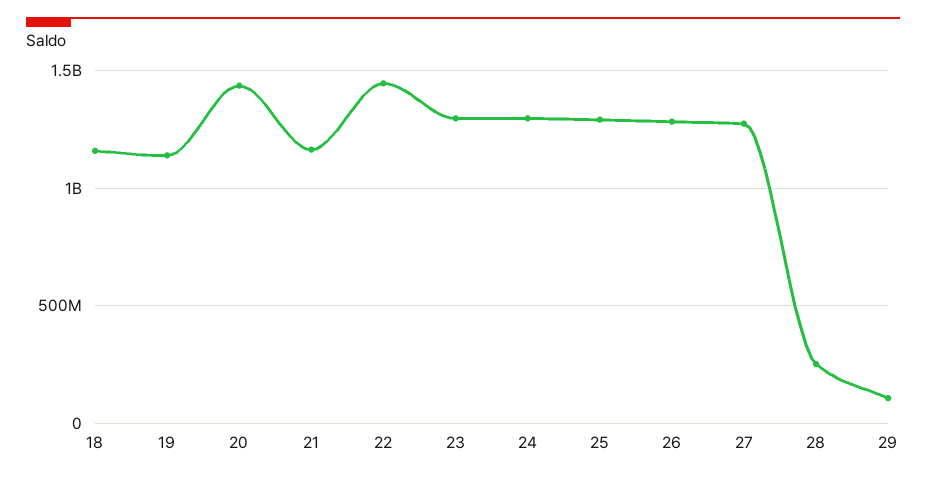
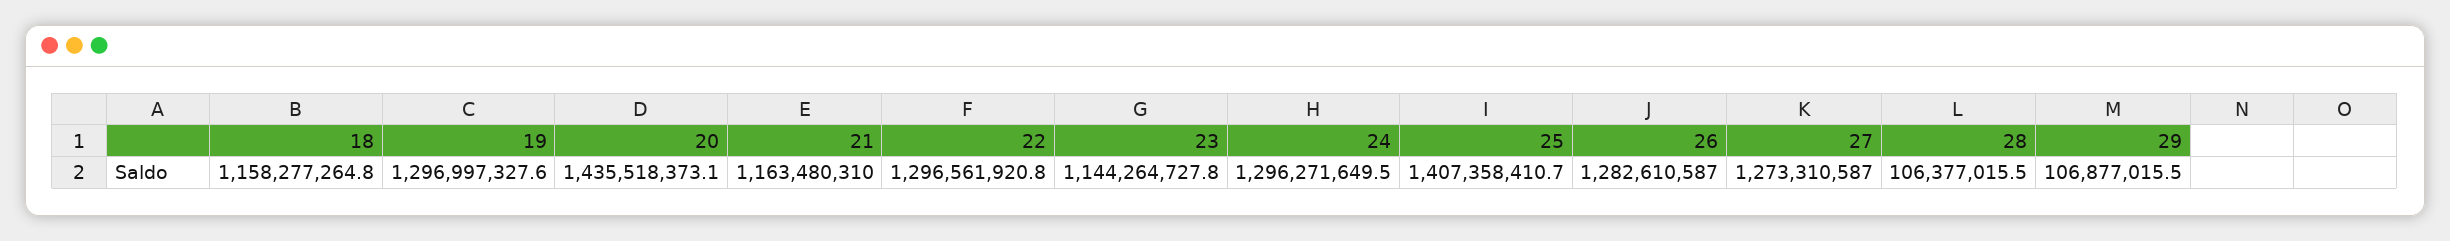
19: 1150000000 -> 1296997327.6
22: 1450000000 -> 1296561920.8
23: 1300000000 -> 1144264727.8
25: 1300000000 -> 1407358410.7
28: 250000000 -> 106377015.5

